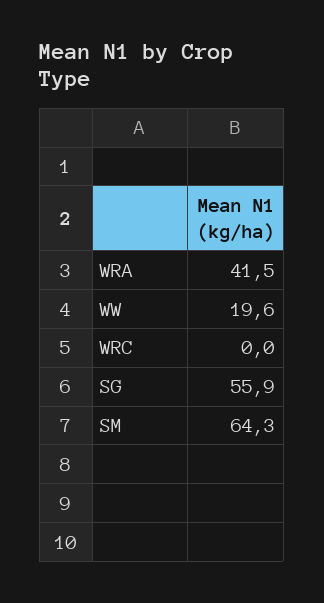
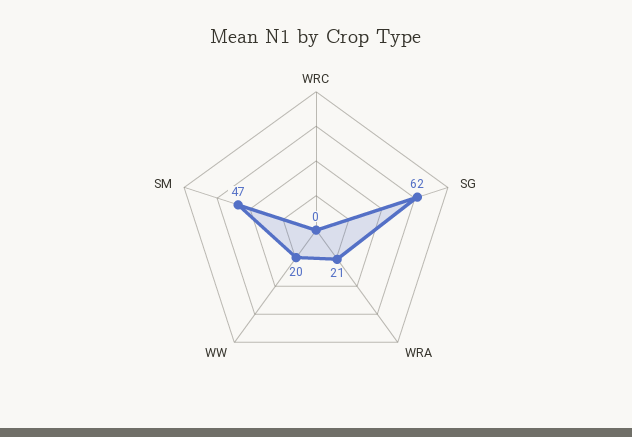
WRA: 41.5 -> 21
SG: 55.9 -> 62
SM: 64.3 -> 47

